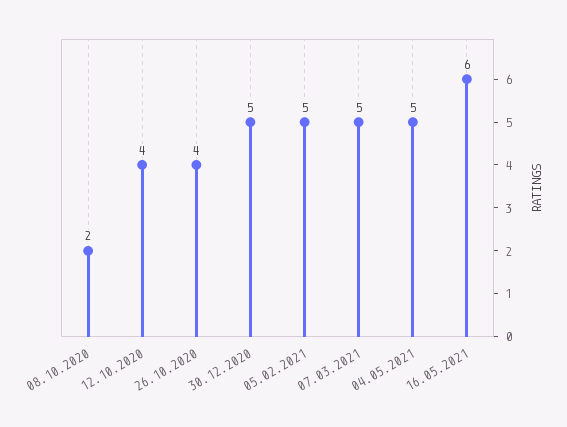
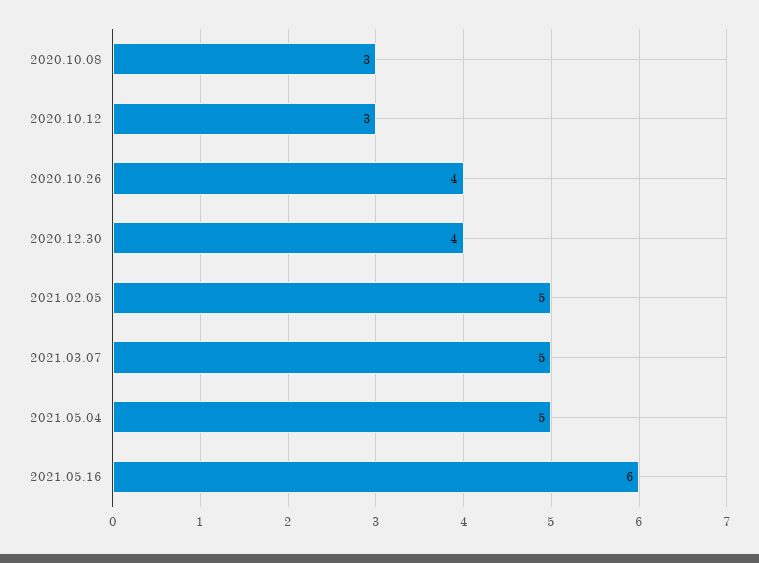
08.10.2020: 2 -> 3
12.10.2020: 4 -> 3
30.12.2020: 5 -> 4

